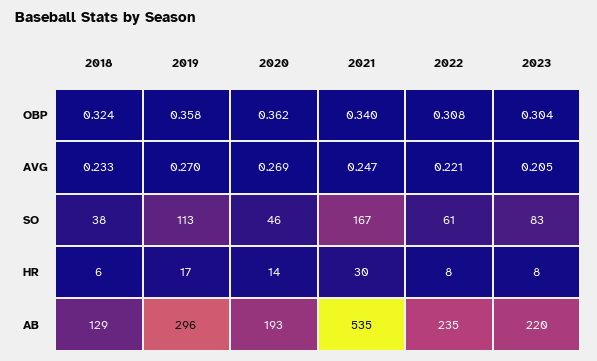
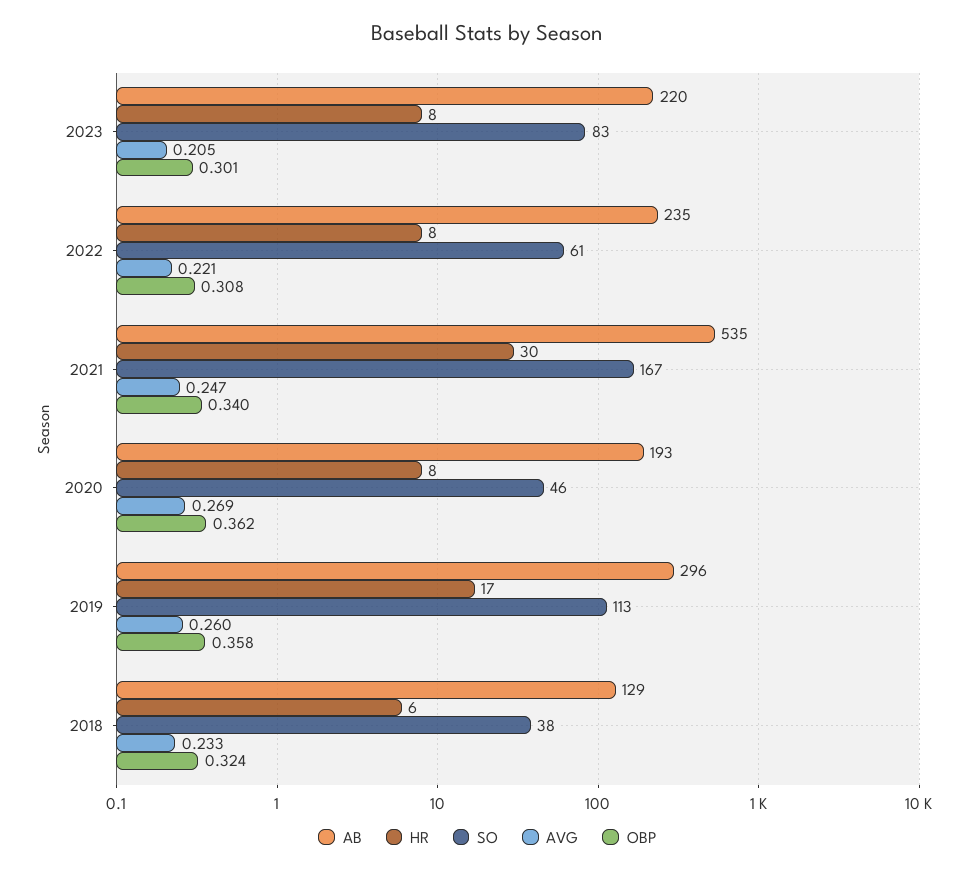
OBP, 2023: 0.304 -> 0.301
AVG, 2019: 0.27 -> 0.26
HR, 2020: 14 -> 8

